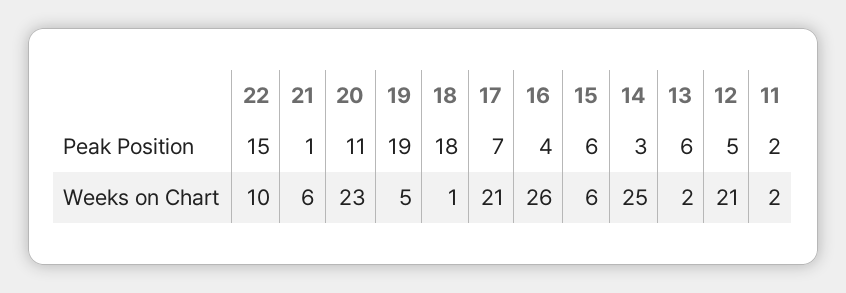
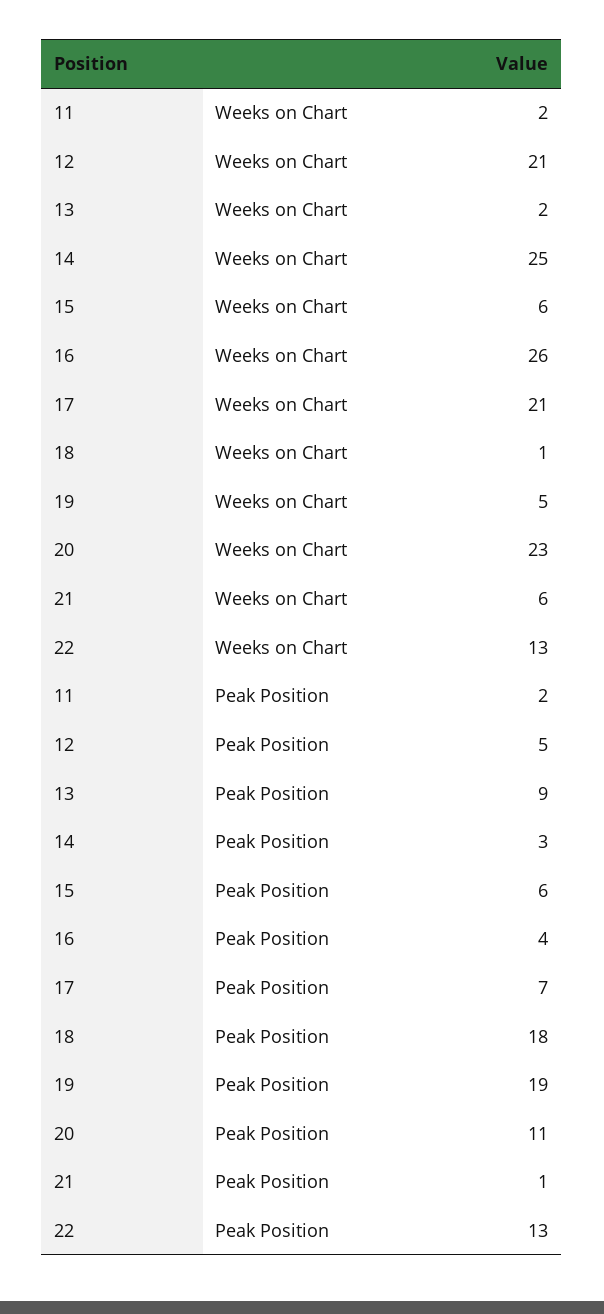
22, Peak Position: 15 -> 13
13, Peak Position: 6 -> 9
22, Weeks on Chart: 10 -> 13

